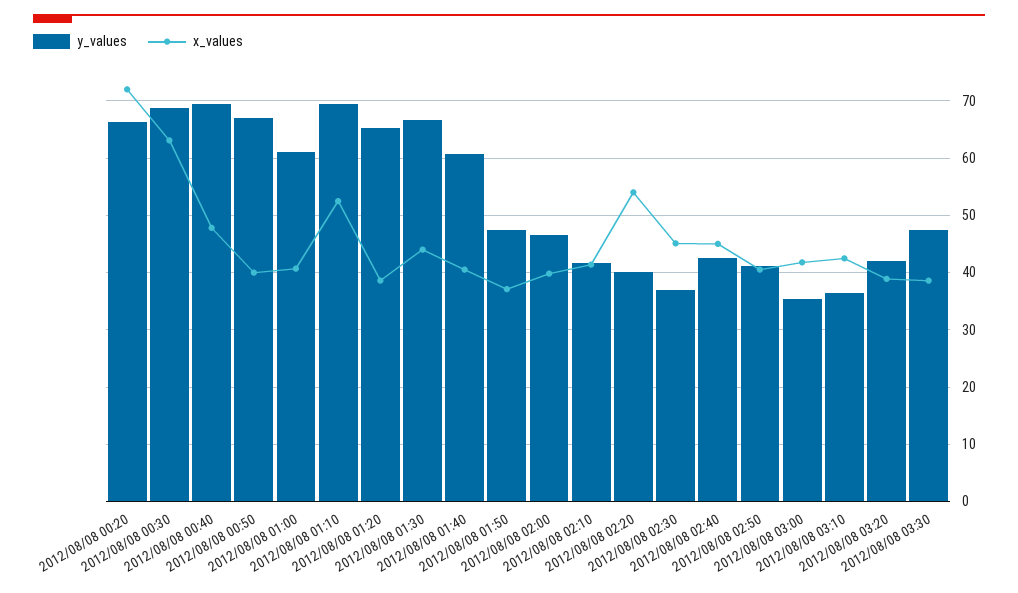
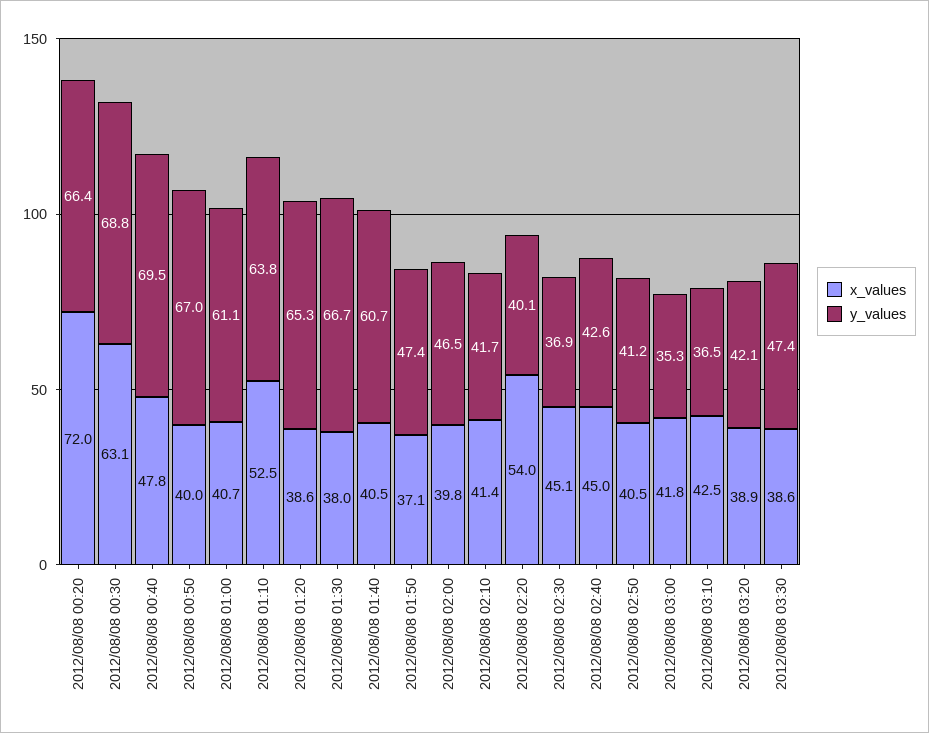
y_values, 2012/08/08 01:10: 70 -> 63.8
x_values, 2012/08/08 01:30: 44 -> 38

